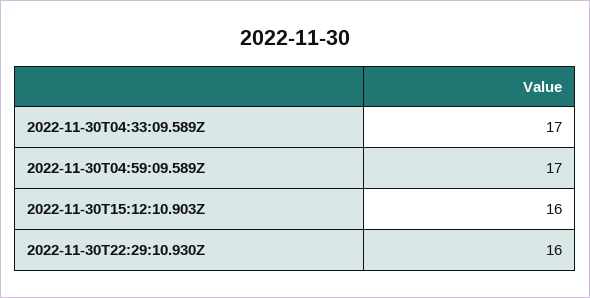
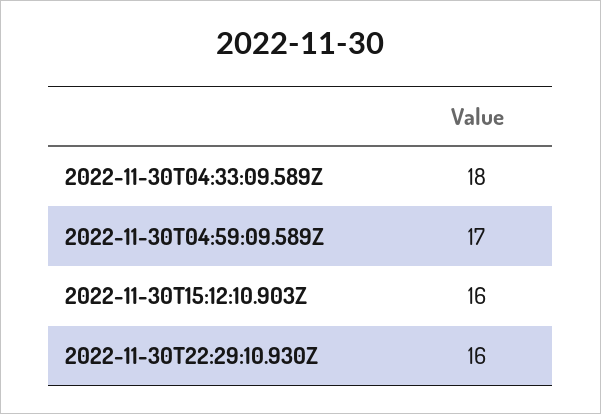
2022-11-30T04:33:09.589Z: 17 -> 18

